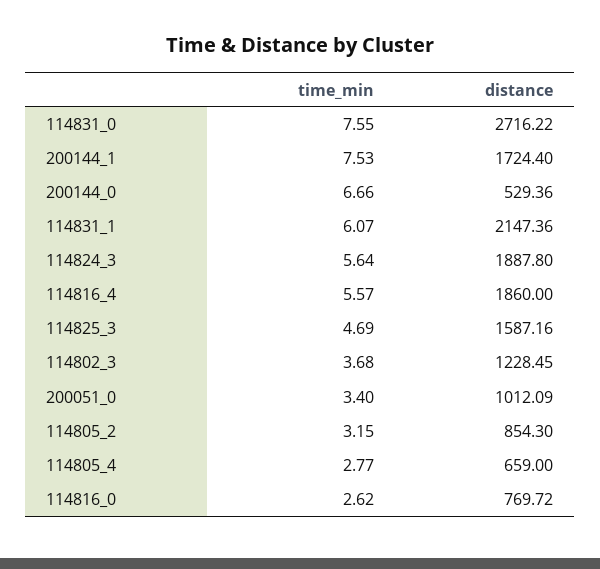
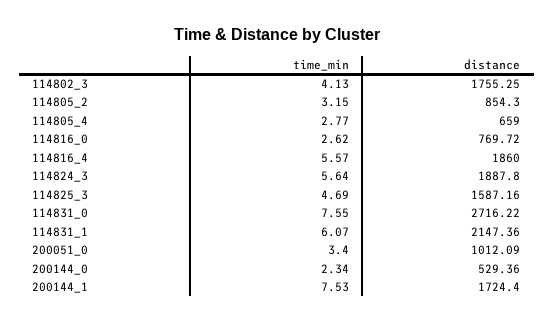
time_min, 200144_0: 6.66 -> 2.34
time_min, 114802_3: 3.68 -> 4.13
distance, 114802_3: 1228.45 -> 1755.25

